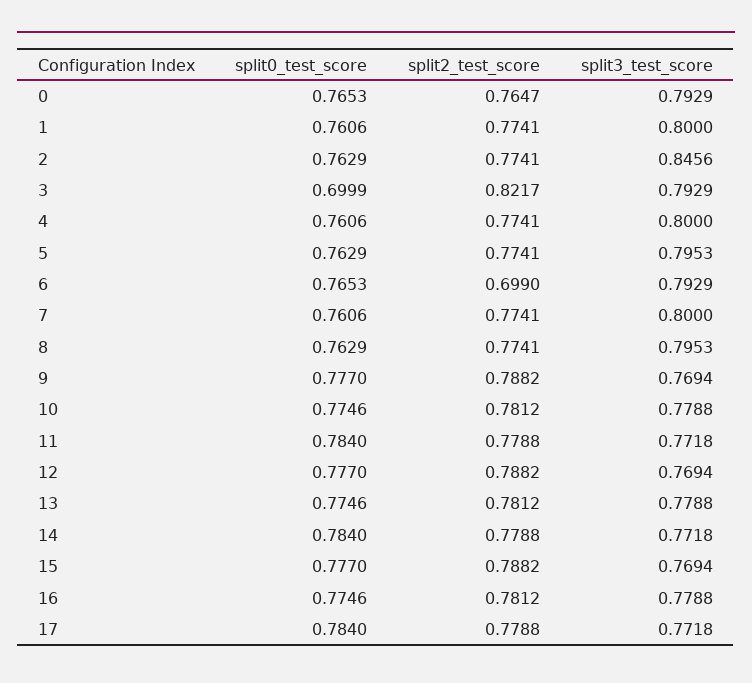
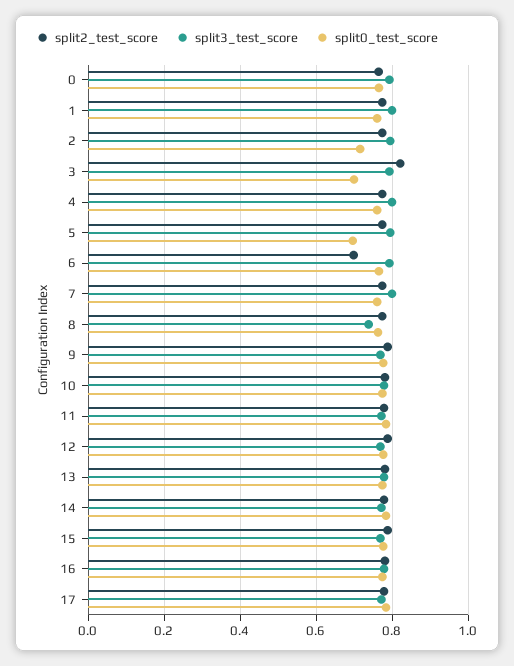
split0_test_score, 2: 0.7629 -> 0.72
split3_test_score, 2: 0.8456 -> 0.8
split0_test_score, 5: 0.7629 -> 0.7
split3_test_score, 8: 0.7953 -> 0.74

